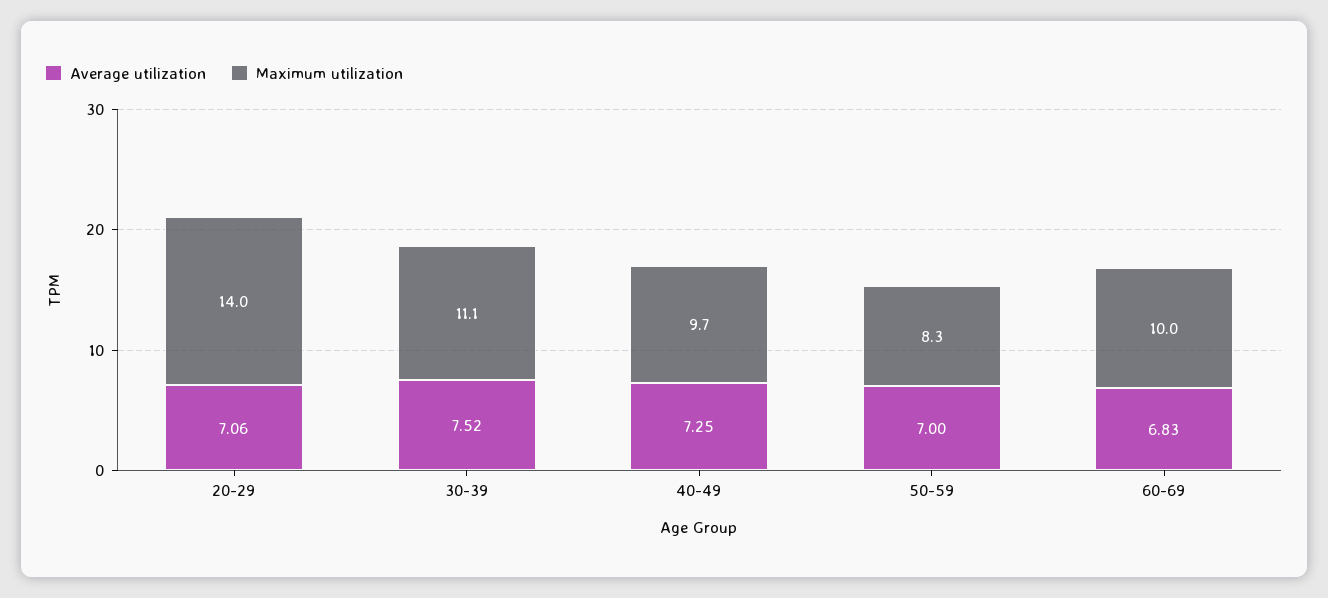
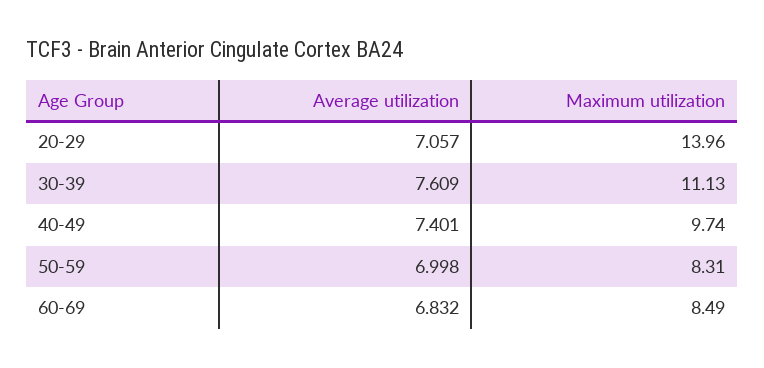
Average utilization, 30-39: 7.52 -> 7.609
Average utilization, 40-49: 7.25 -> 7.401
Maximum utilization, 60-69: 10 -> 8.49

